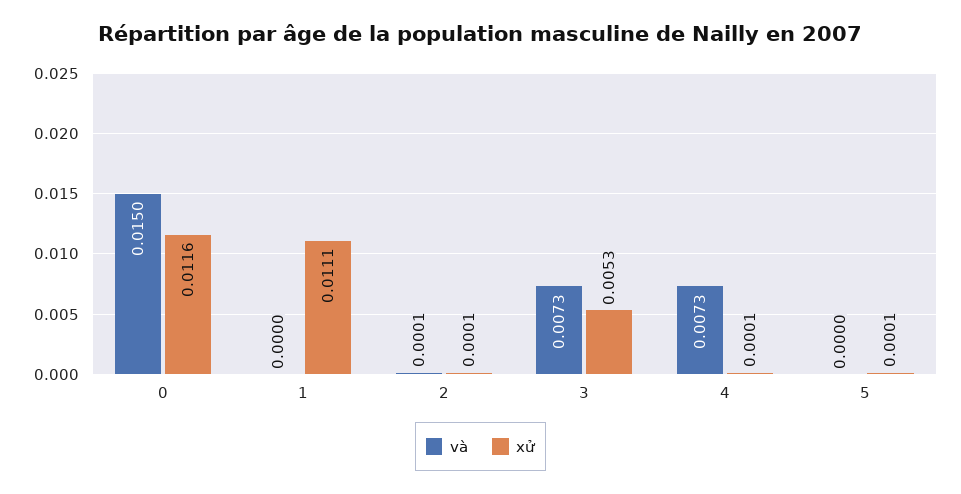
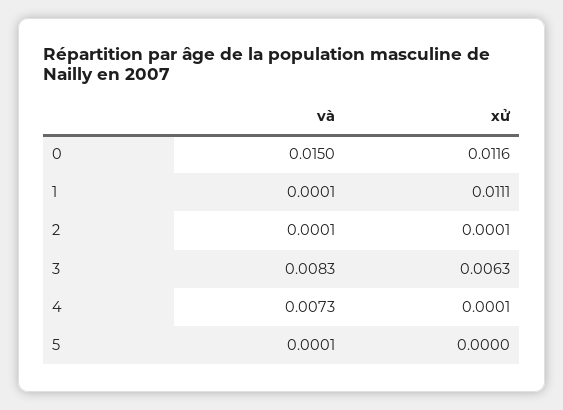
và, 1: 0 -> 0.0001
và, 3: 0.0073 -> 0.0083
xử, 3: 0.0053 -> 0.0063
và, 5: 0 -> 0.0001
xử, 5: 0.0001 -> 0

